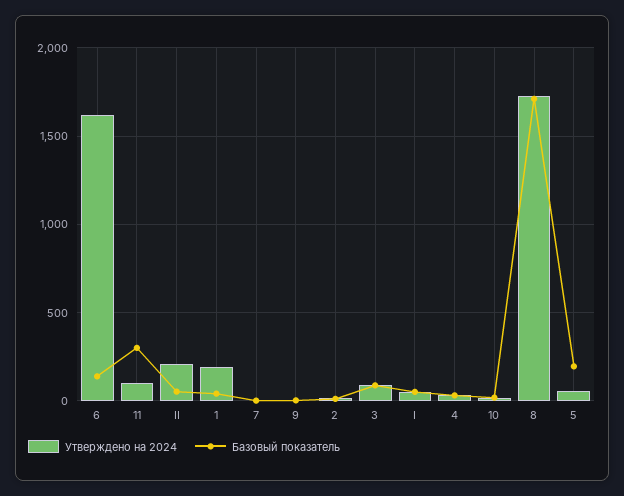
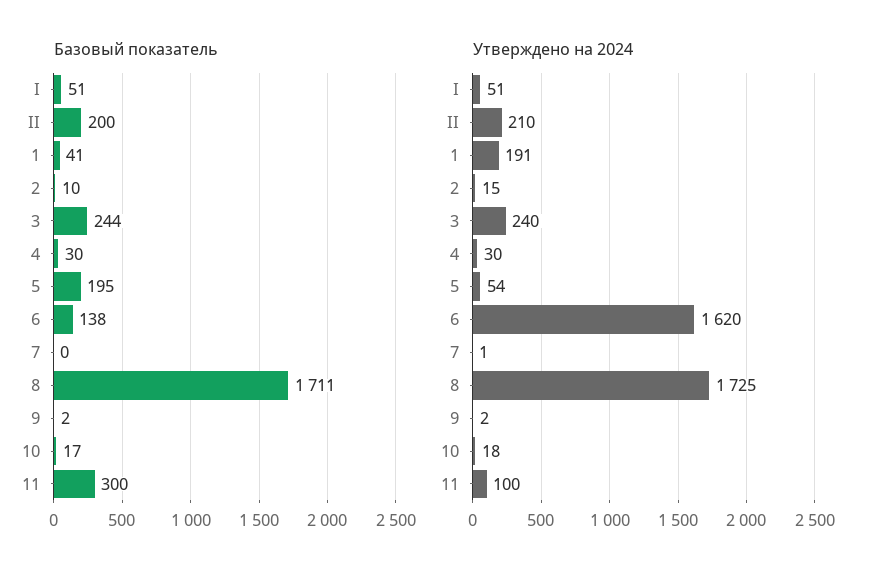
Базовый показатель, II: 50 -> 200
Утверждено на 2024, 3: 100 -> 240
Базовый показатель, 3: 100 -> 244

